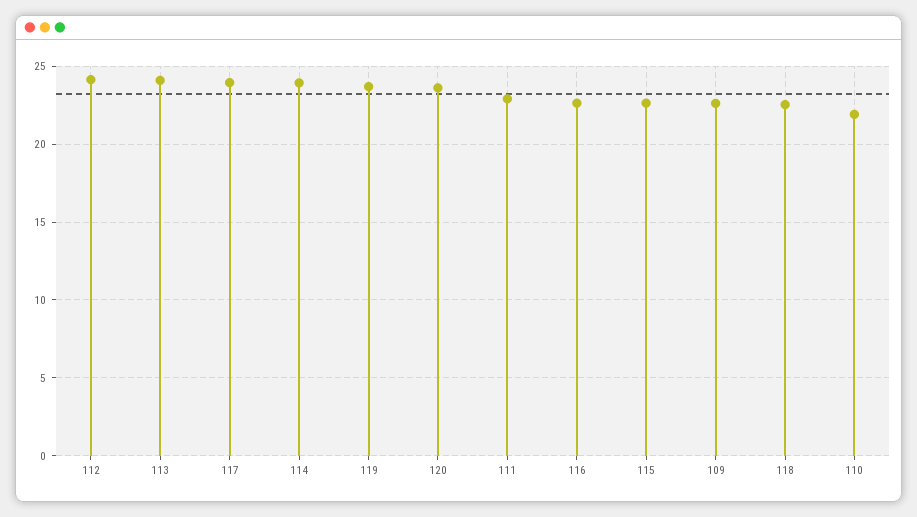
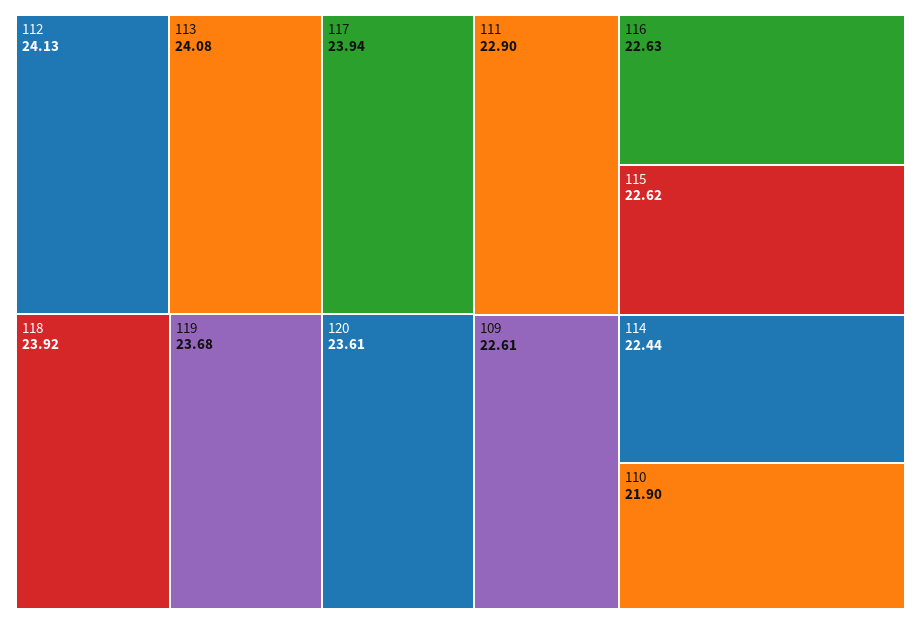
114: 24 -> 22.44
118: 22.5 -> 23.92

